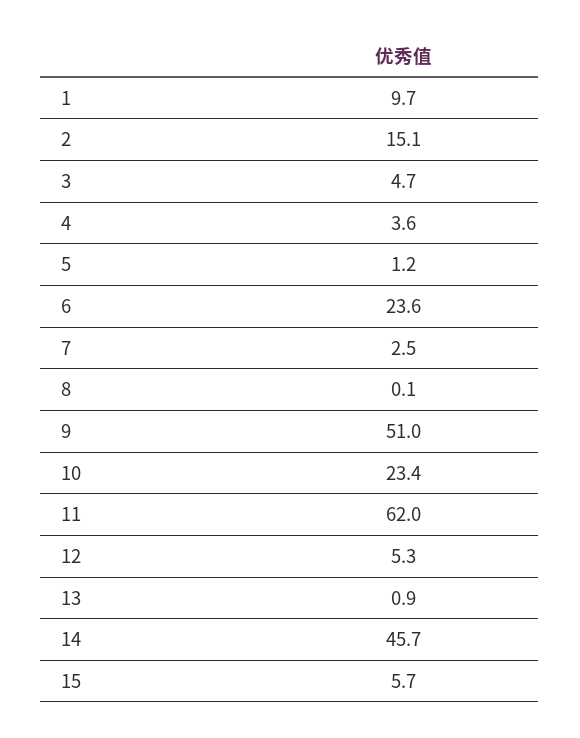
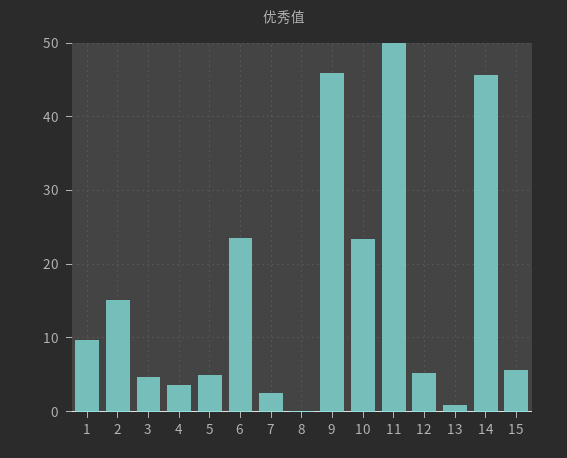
5: 1.2 -> 5
9: 51 -> 46
11: 62 -> 50

